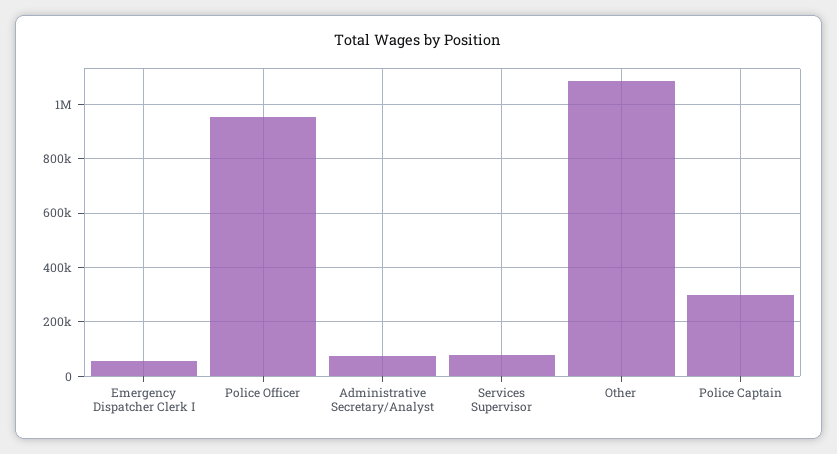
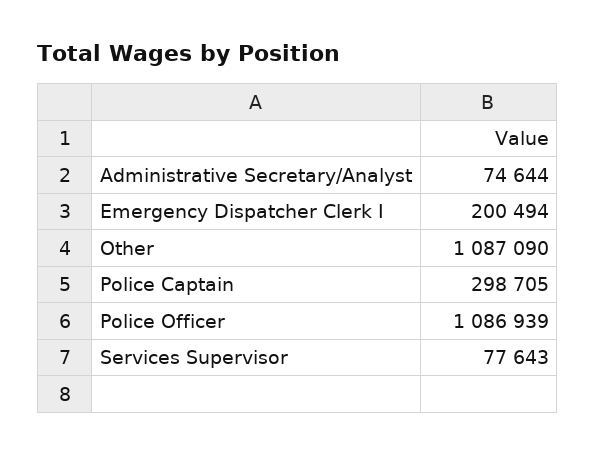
Emergency Dispatcher Clerk I: 50000 -> 200494
Police Officer: 950000 -> 1086939

